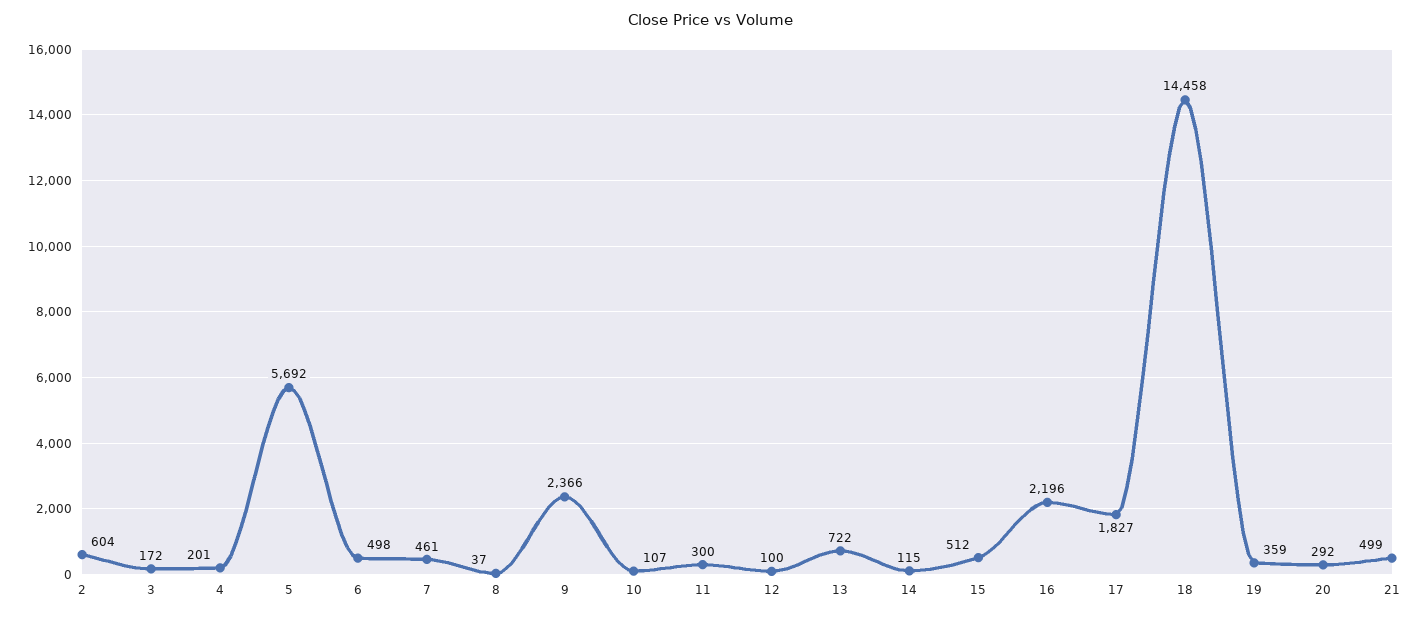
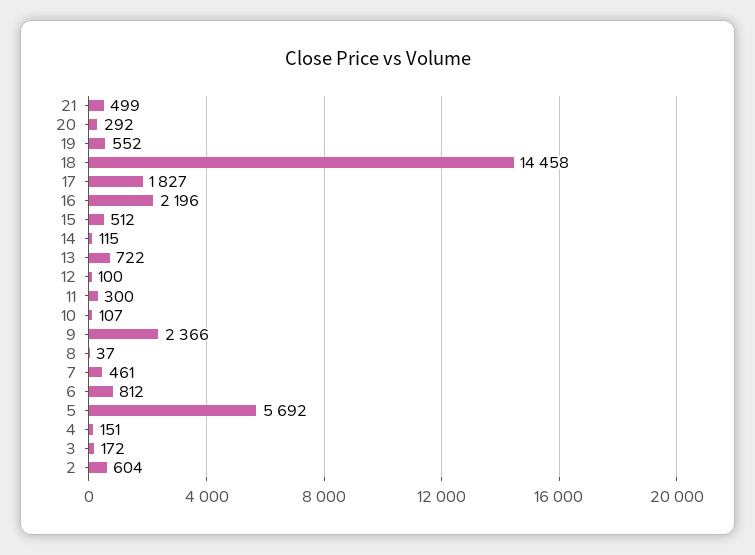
4: 201 -> 151
6: 498 -> 812
19: 359 -> 552

